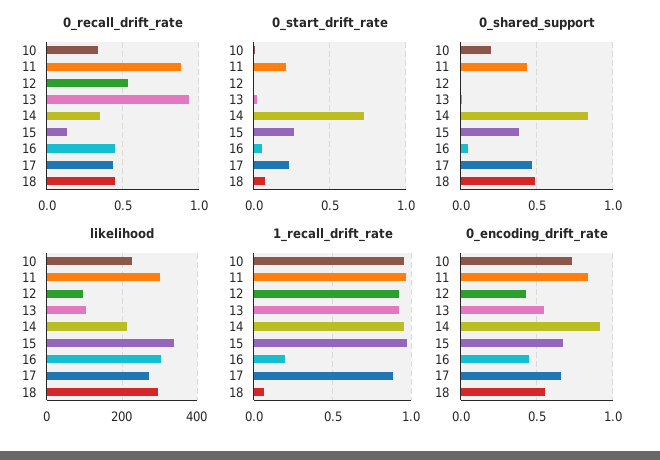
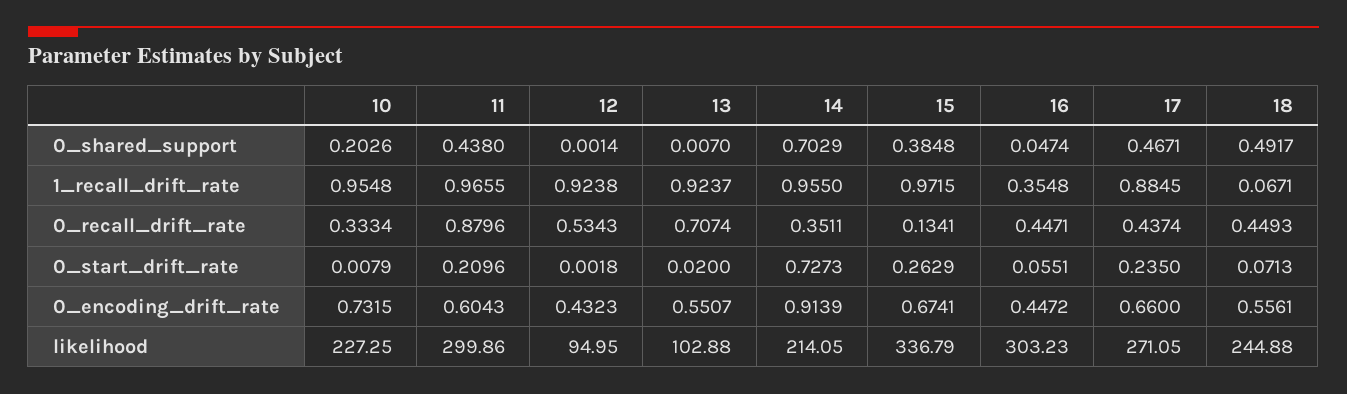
0_recall_drift_rate, 13: 0.95 -> 0.7074
0_shared_support, 14: 0.85 -> 0.7029
likelihood, 18: 300 -> 244.88
1_recall_drift_rate, 16: 0.2 -> 0.3548
0_encoding_drift_rate, 11: 0.85 -> 0.6043

